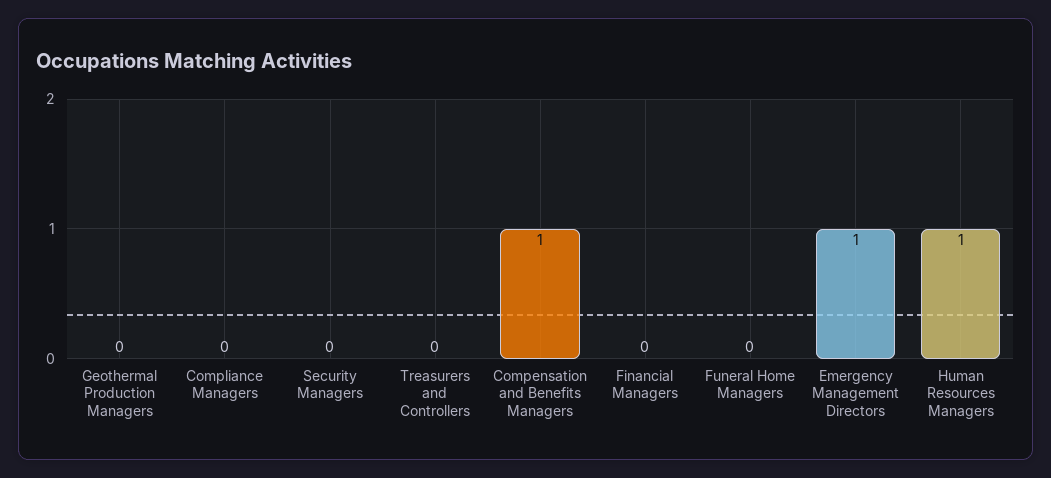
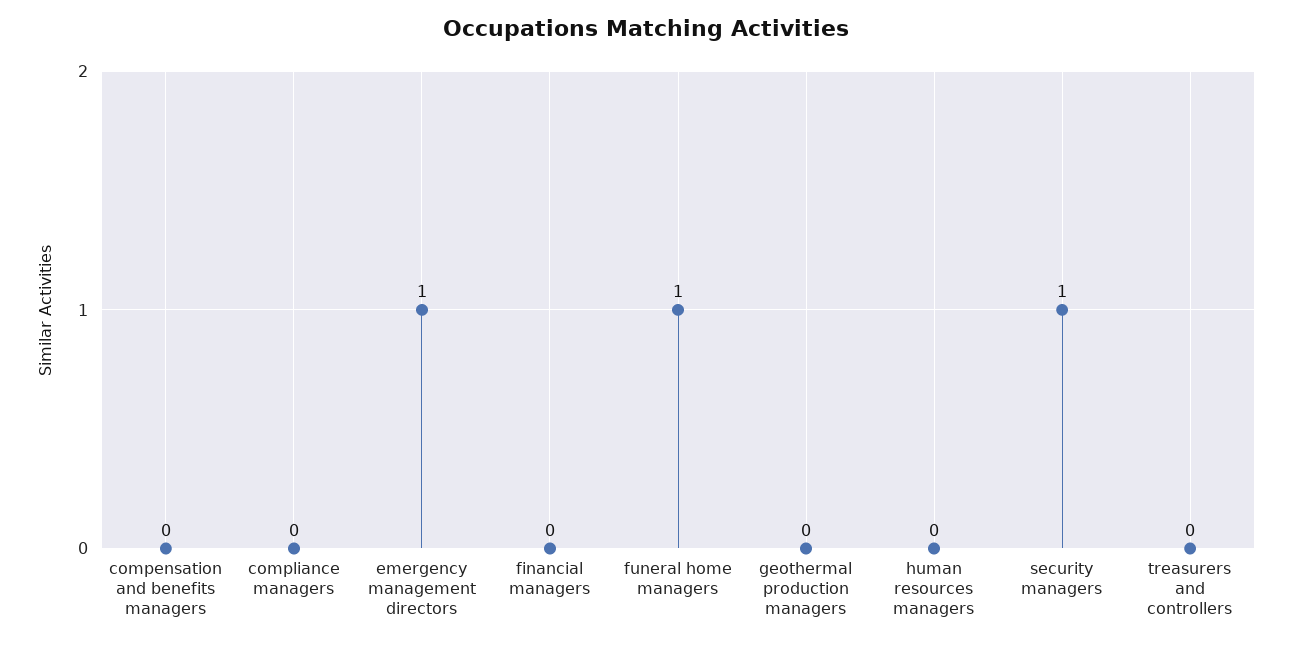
Security Managers: 0 -> 1
Compensation and Benefits Managers: 1 -> 0
Funeral Home Managers: 0 -> 1
Human Resources Managers: 1 -> 0

